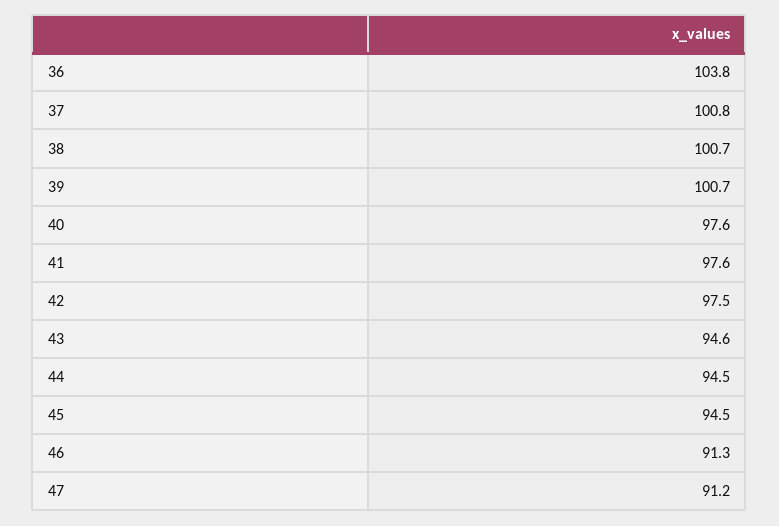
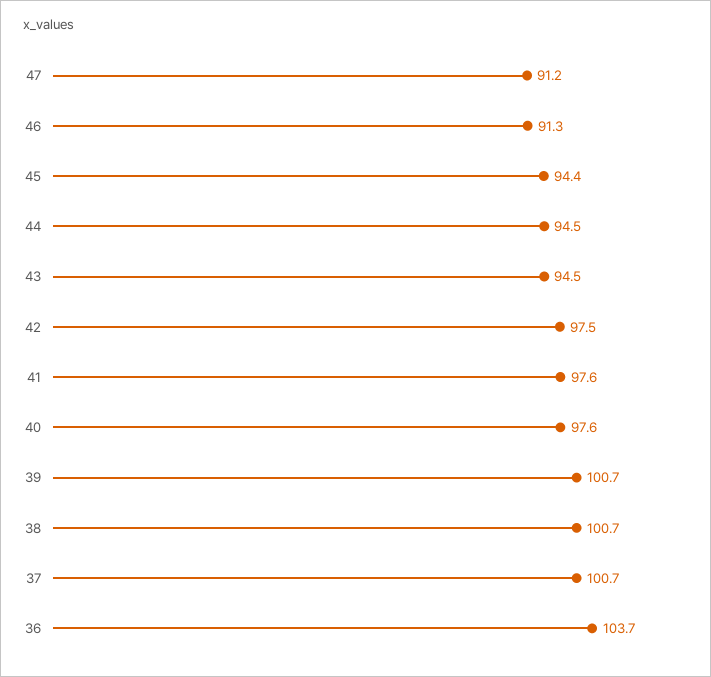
36: 103.8 -> 103.7
37: 100.8 -> 100.7
43: 94.6 -> 94.5
45: 94.5 -> 94.4

